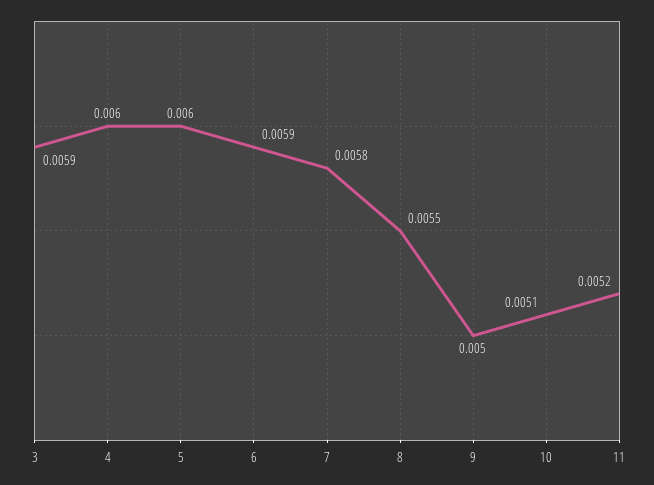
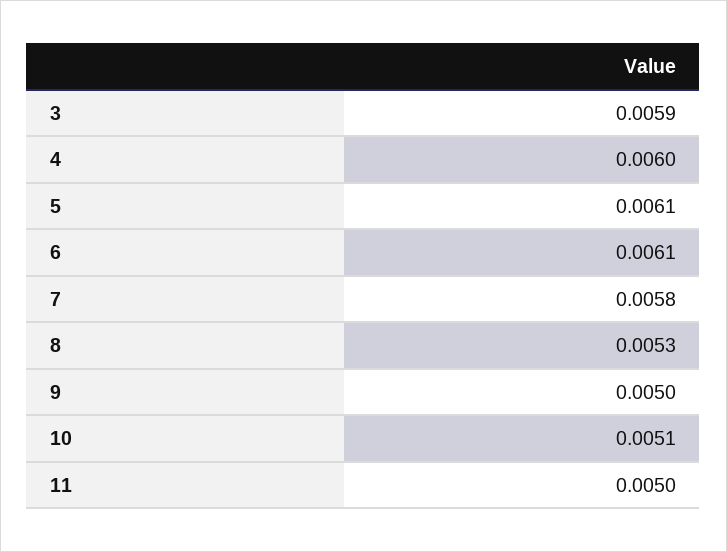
5: 0.006 -> 0.0061
6: 0.0059 -> 0.0061
8: 0.0055 -> 0.0053
11: 0.0052 -> 0.005

